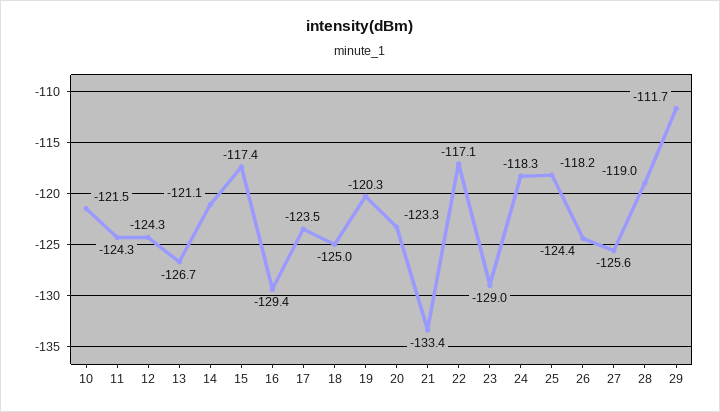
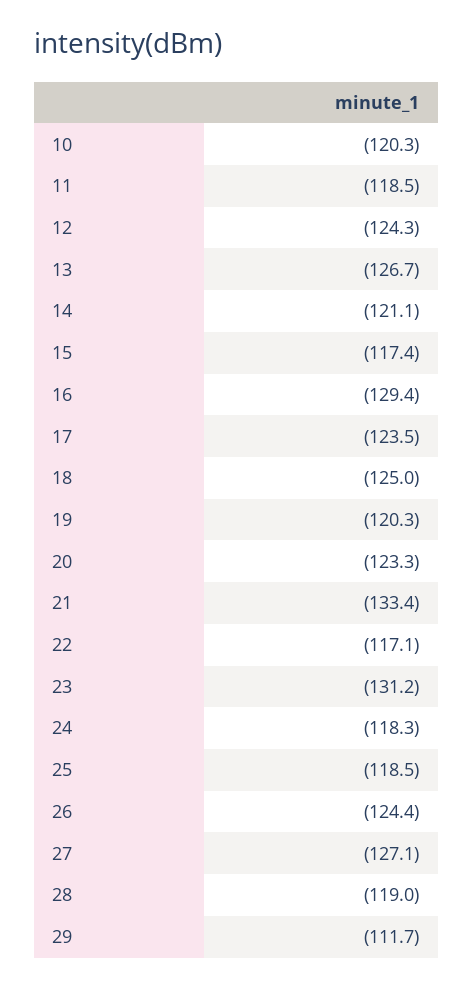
10: -121.5 -> -120.3
11: -124.3 -> -118.5
23: -129 -> -131.2
25: -118.2 -> -118.5
27: -125.6 -> -127.1

